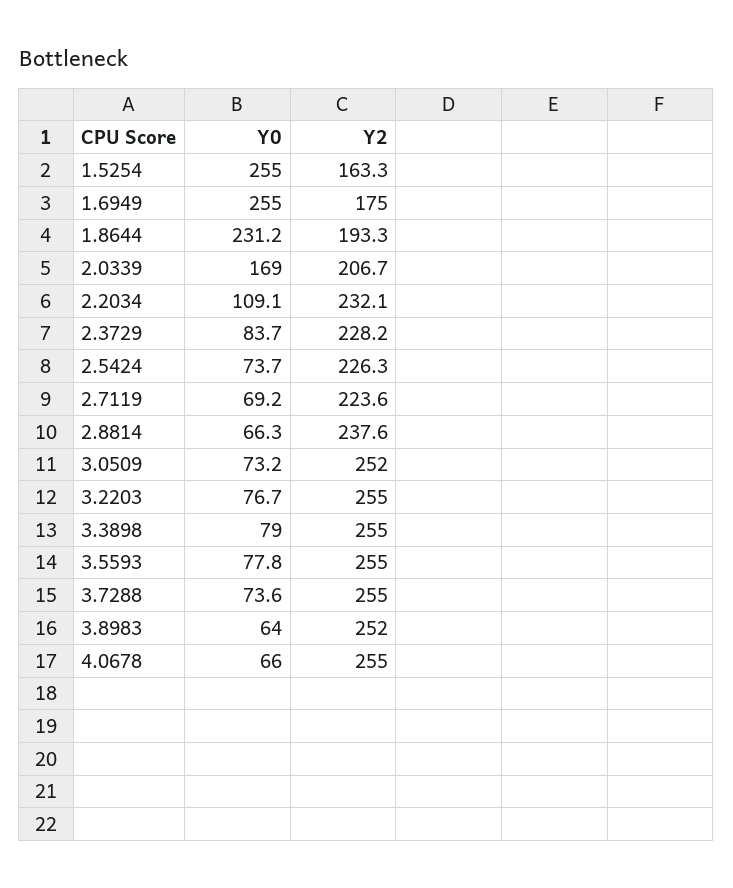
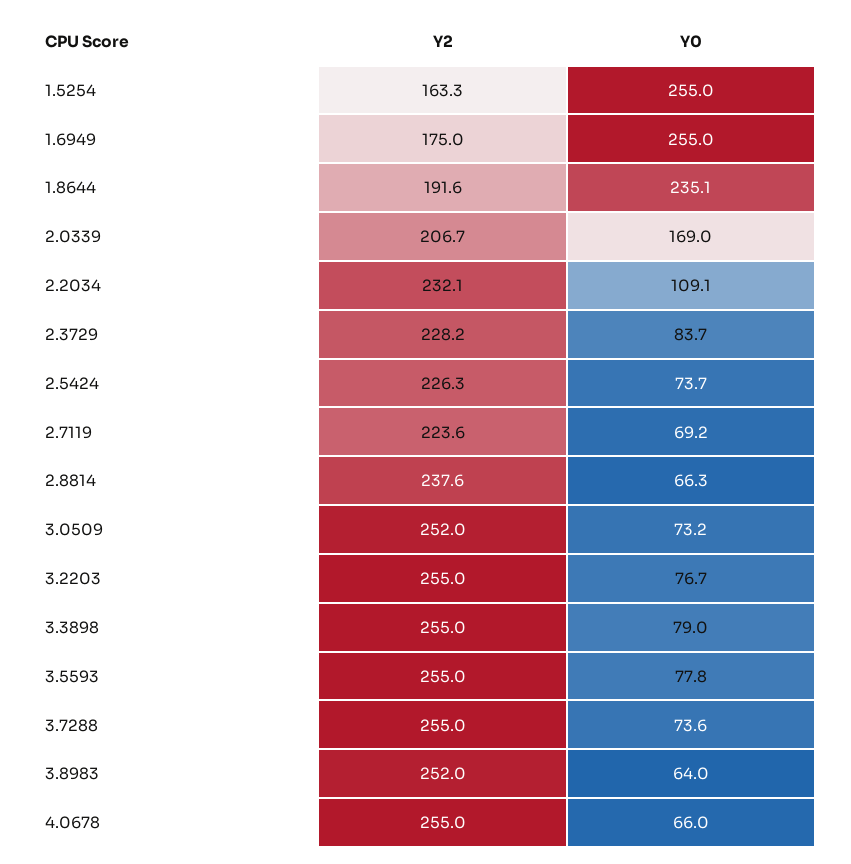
Y0, 1.8644: 231.2 -> 235.1
Y2, 1.8644: 193.3 -> 191.6

